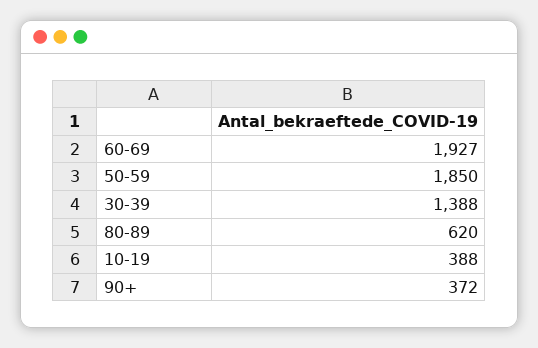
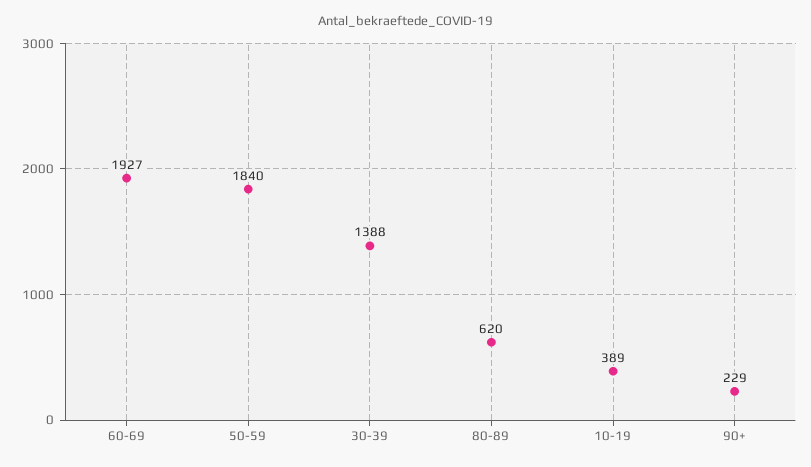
50-59: 1850 -> 1840
10-19: 388 -> 389
90+: 372 -> 229

